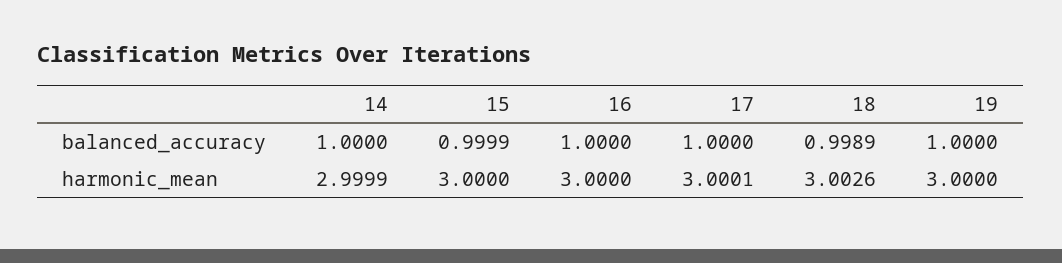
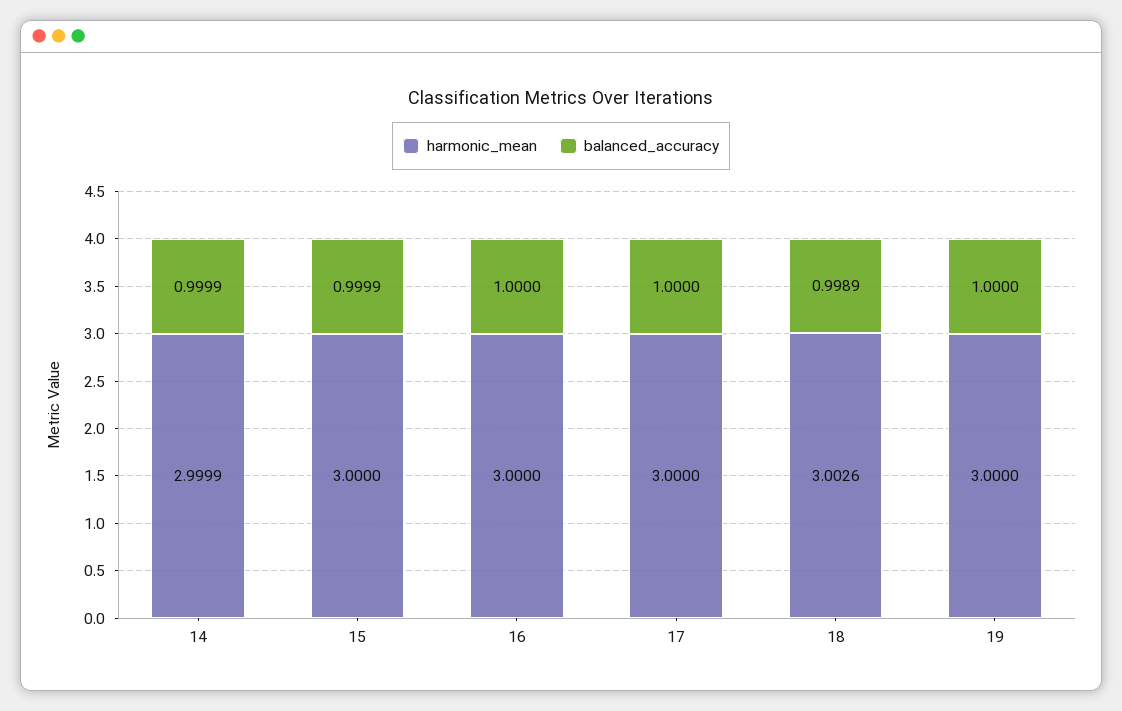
balanced_accuracy, 14: 1 -> 0.9999
harmonic_mean, 17: 3.0001 -> 3

